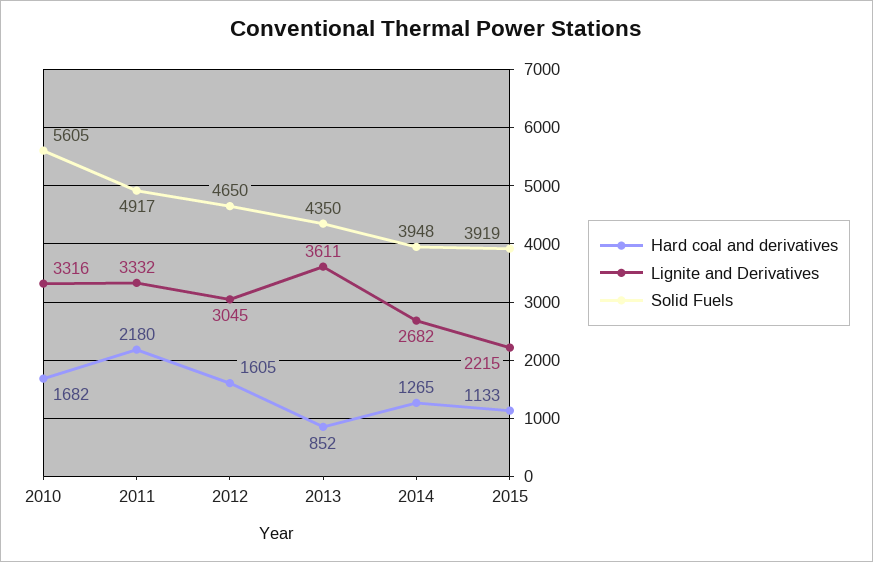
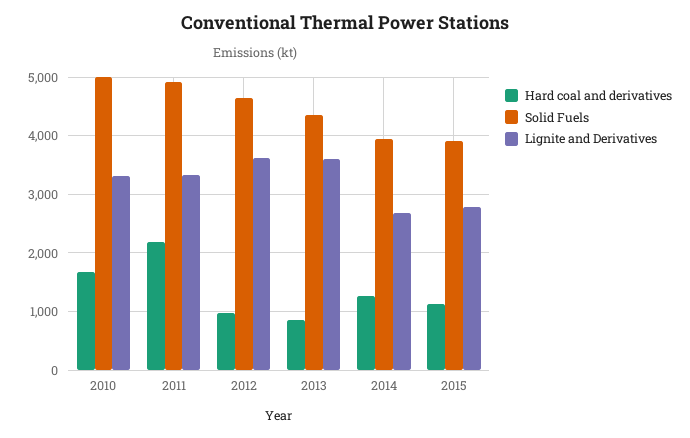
Solid Fuels, 2010: 5605 -> 5000
Hard coal and derivatives, 2012: 1605 -> 1000
Lignite and Derivatives, 2012: 3045 -> 3600
Lignite and Derivatives, 2015: 2215 -> 2800

